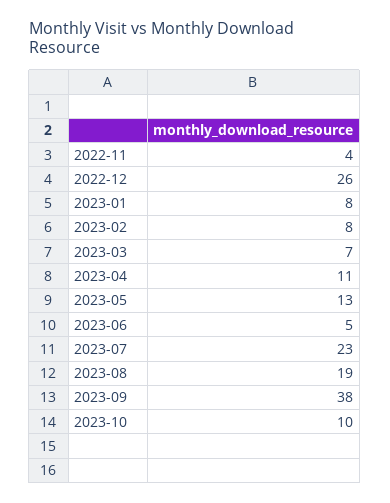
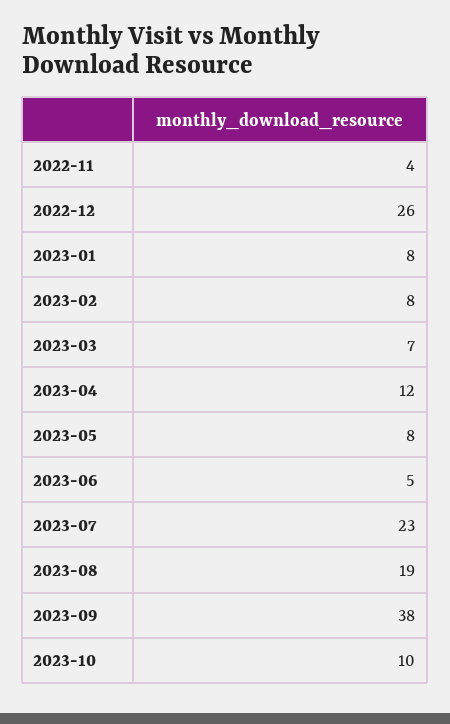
2023-04: 11 -> 12
2023-05: 13 -> 8

